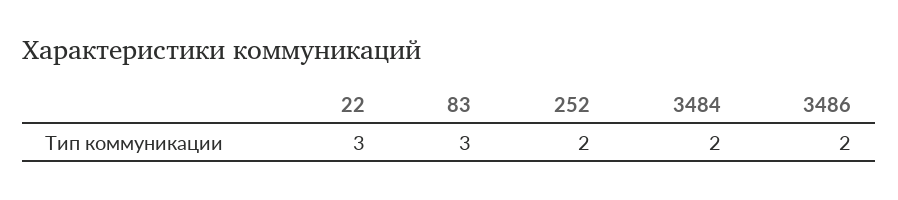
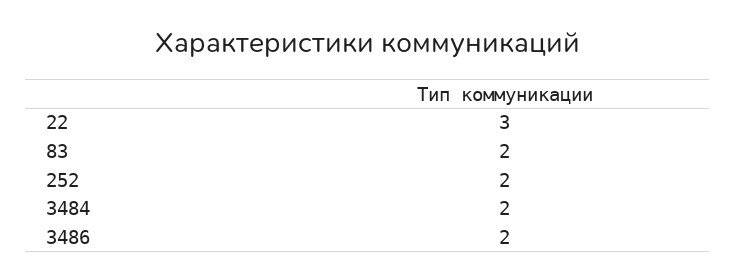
83: 3 -> 2

